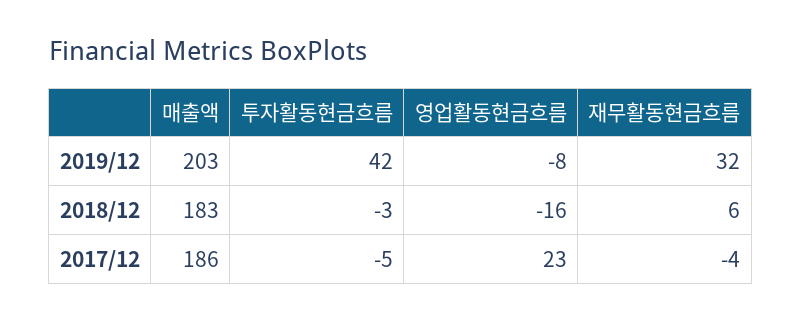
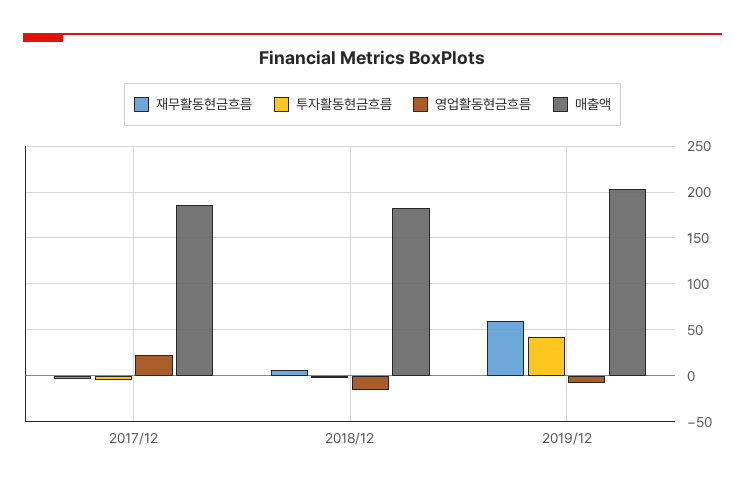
재무활동현금흐름, 2019/12: 32 -> 60

